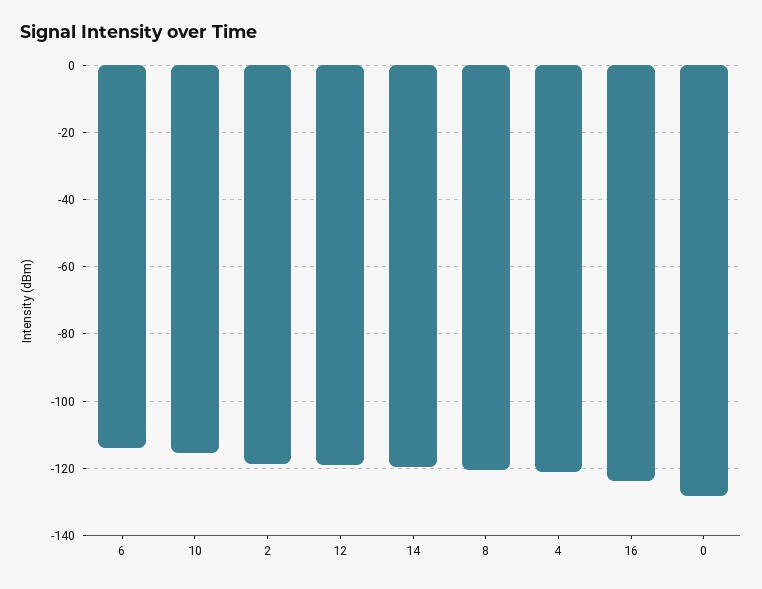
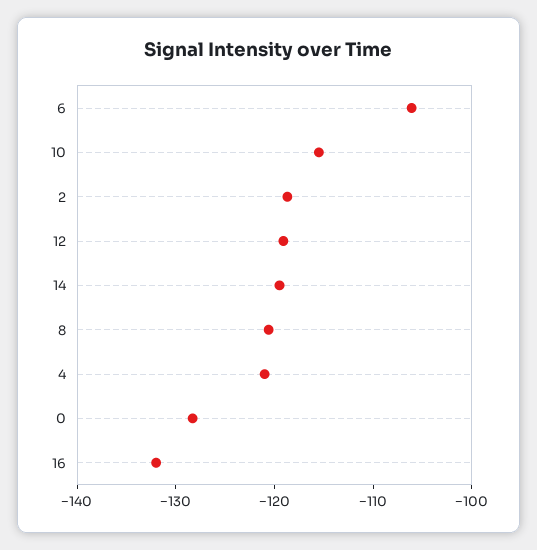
6: -114 -> -106
16: -124 -> -132

